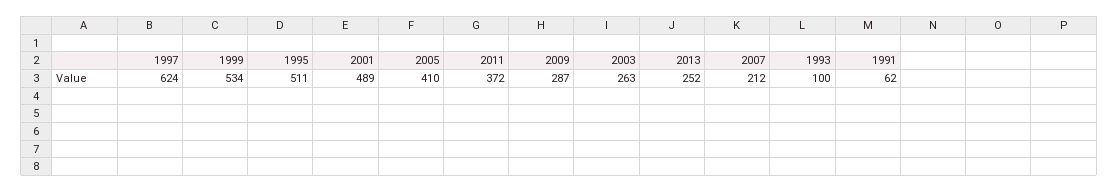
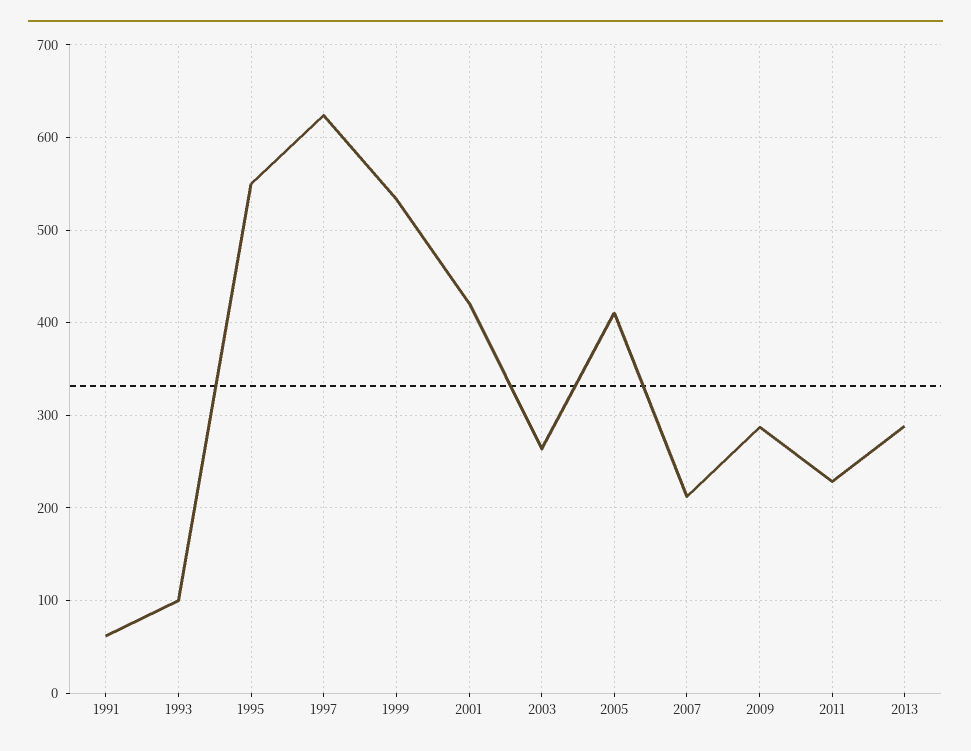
1995: 511 -> 550
2001: 489 -> 420
2011: 372 -> 230
2013: 252 -> 290

